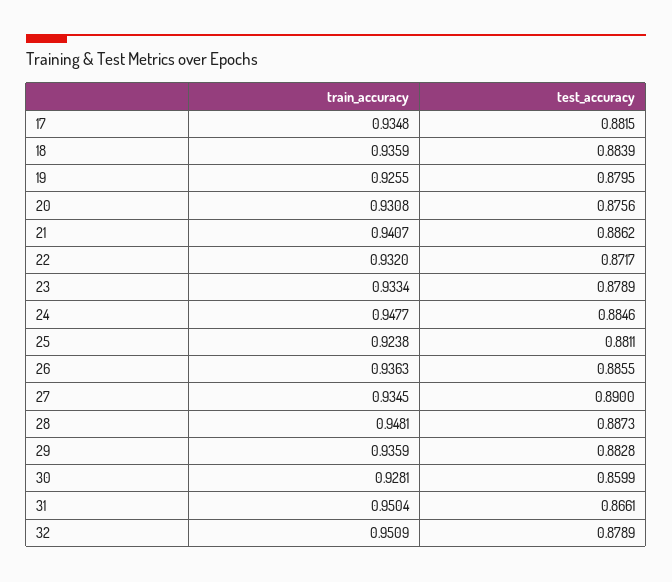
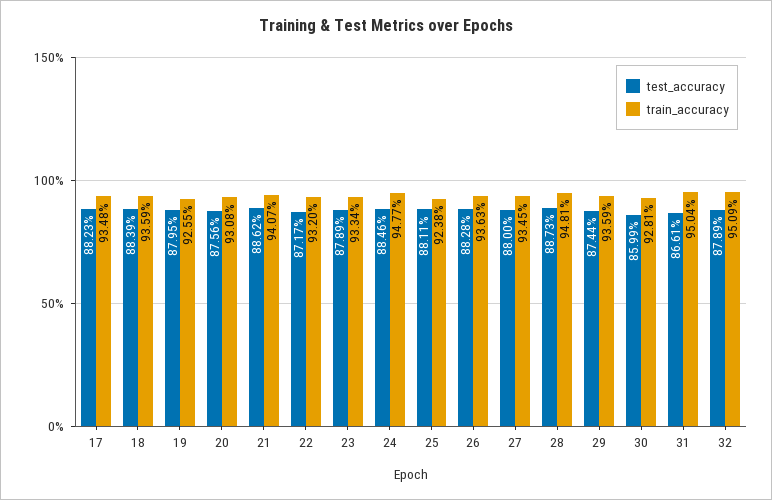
test_accuracy, 17: 0.8815 -> 0.8823
test_accuracy, 26: 0.8855 -> 0.8828
test_accuracy, 27: 0.89 -> 0.88
test_accuracy, 29: 0.8828 -> 0.8744

